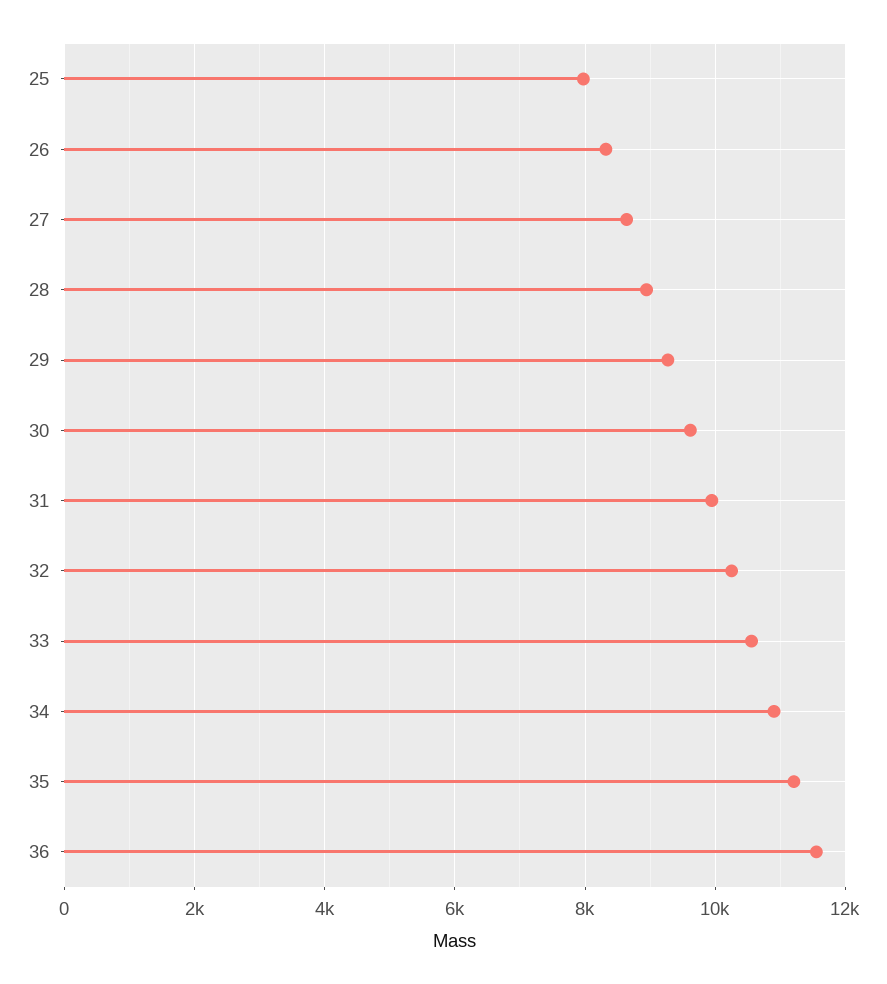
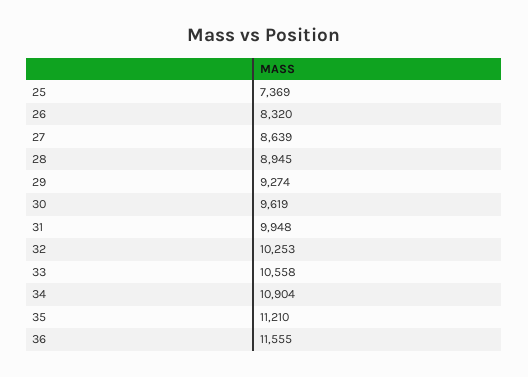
25: 8000 -> 7369

